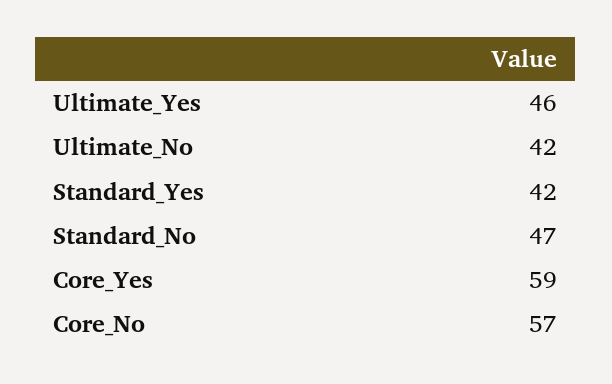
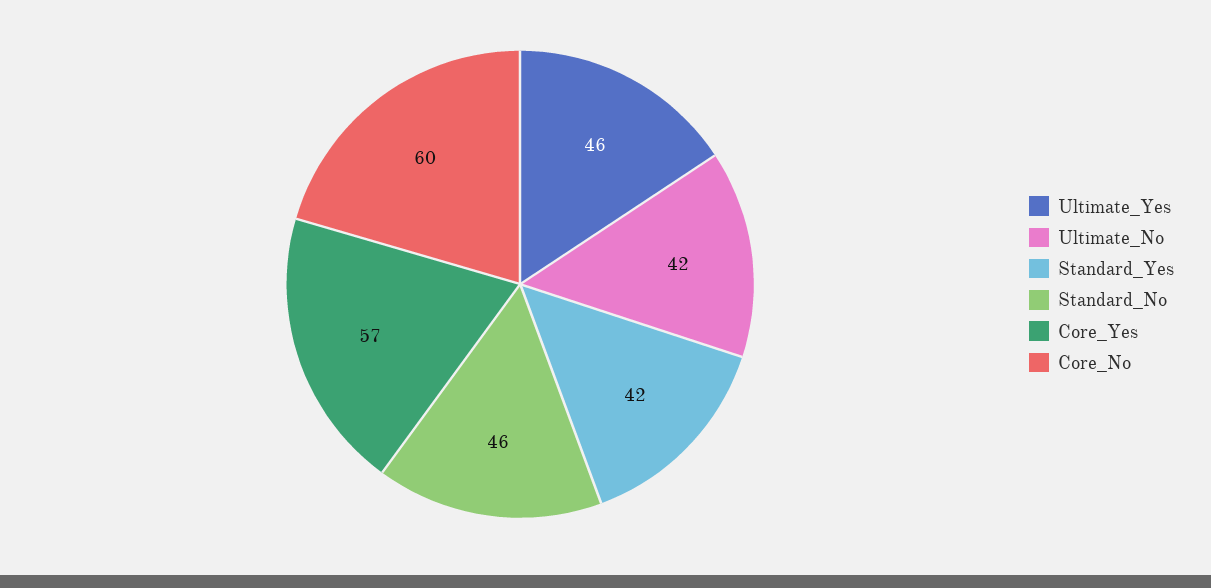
Standard_No: 47 -> 46
Core_Yes: 59 -> 57
Core_No: 57 -> 60

